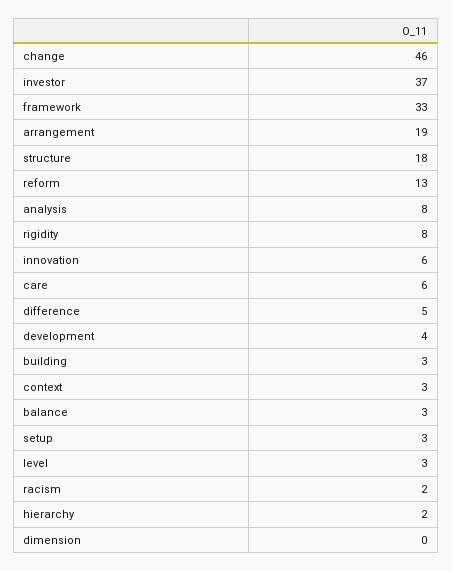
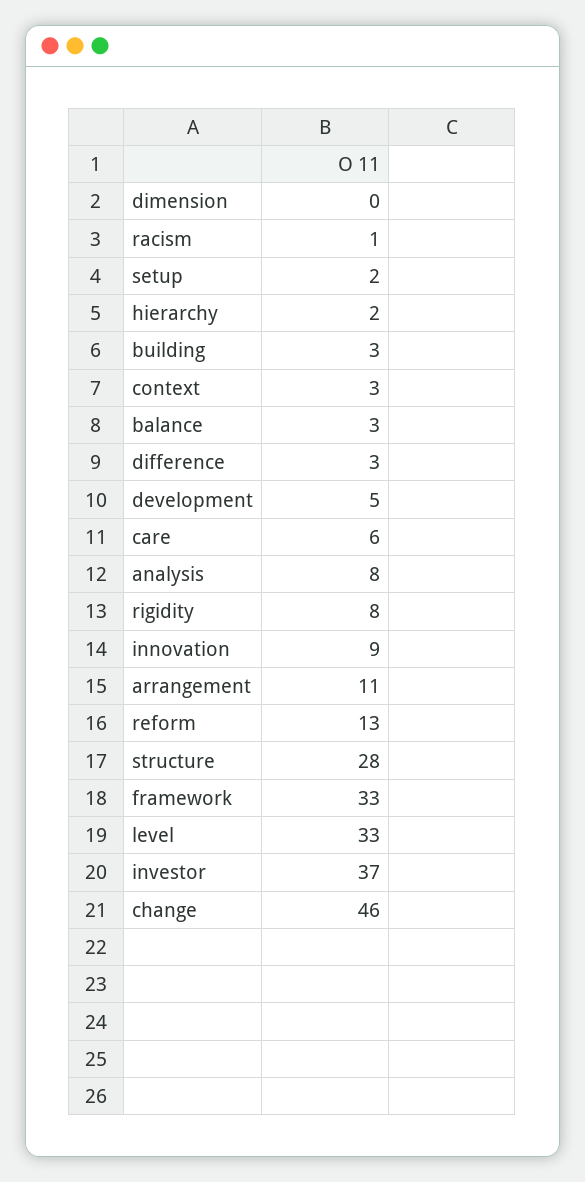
arrangement: 19 -> 11
structure: 18 -> 28
innovation: 6 -> 9
difference: 5 -> 3
development: 4 -> 5
setup: 3 -> 2
level: 3 -> 33
racism: 2 -> 1

